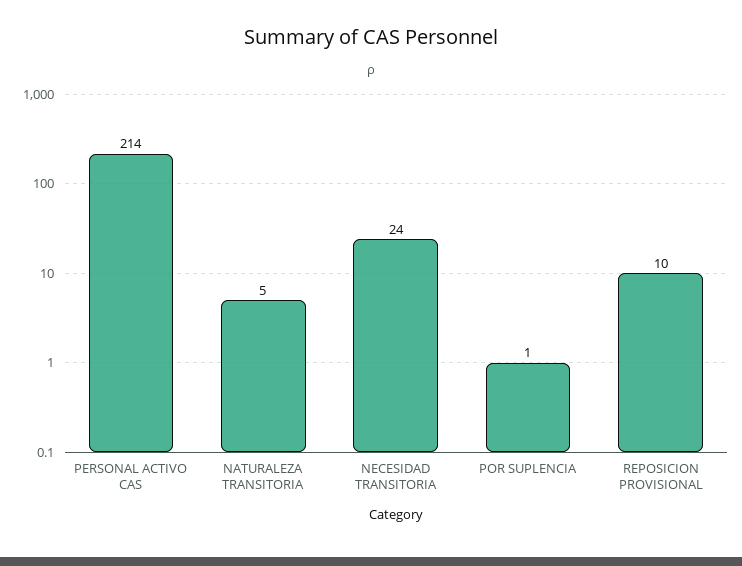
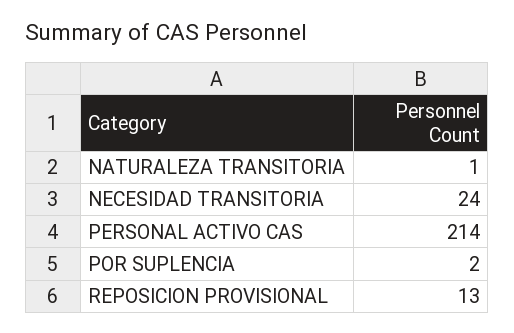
NATURALEZA TRANSITORIA: 5 -> 1
POR SUPLENCIA: 1 -> 2
REPOSICION PROVISIONAL: 10 -> 13

